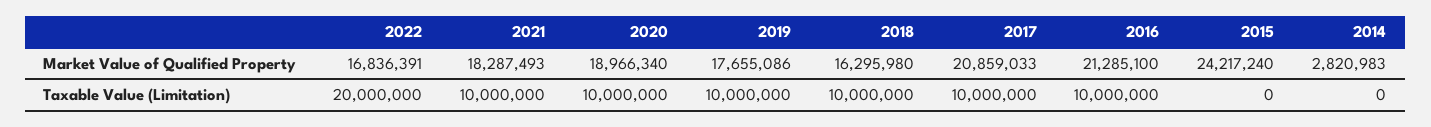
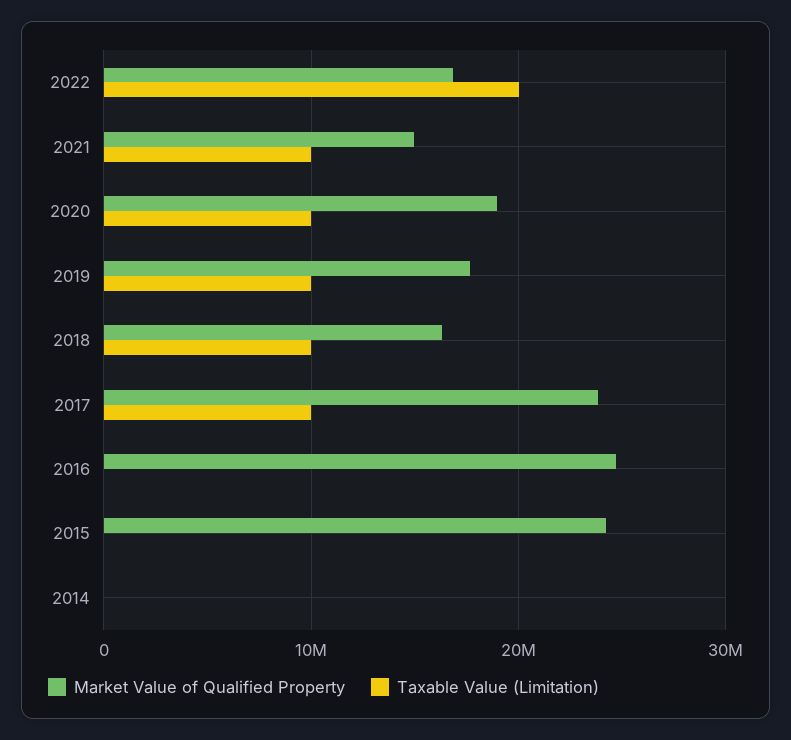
Market Value of Qualified Property, 2021: 18287493 -> 15000000
Market Value of Qualified Property, 2017: 20859033 -> 24000000
Market Value of Qualified Property, 2016: 21285100 -> 25000000
Market Value of Qualified Property, 2014: 2820983 -> 0
Taxable Value (Limitation), 2016: 10000000 -> 0

